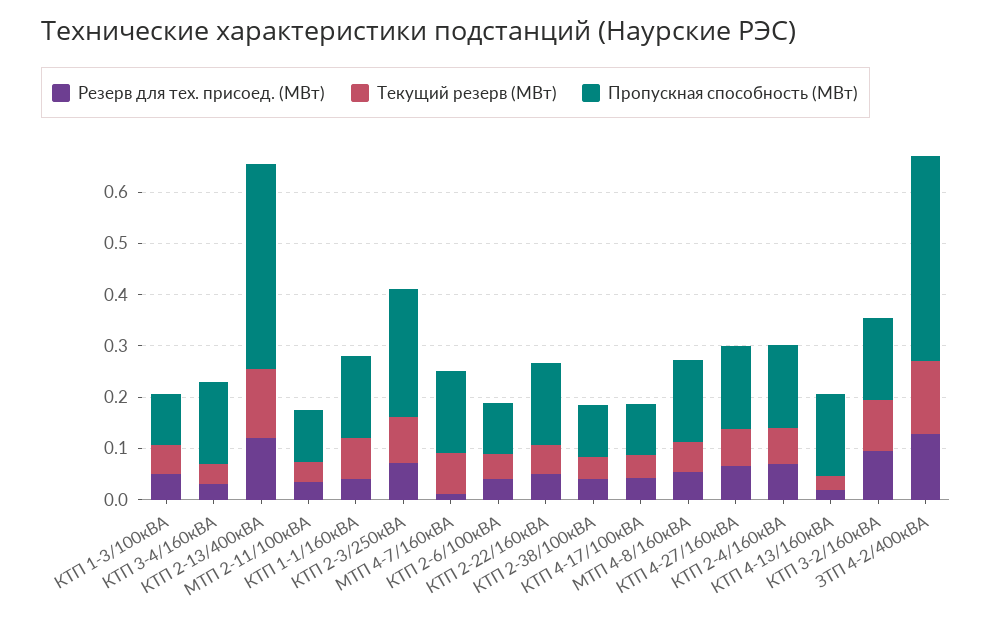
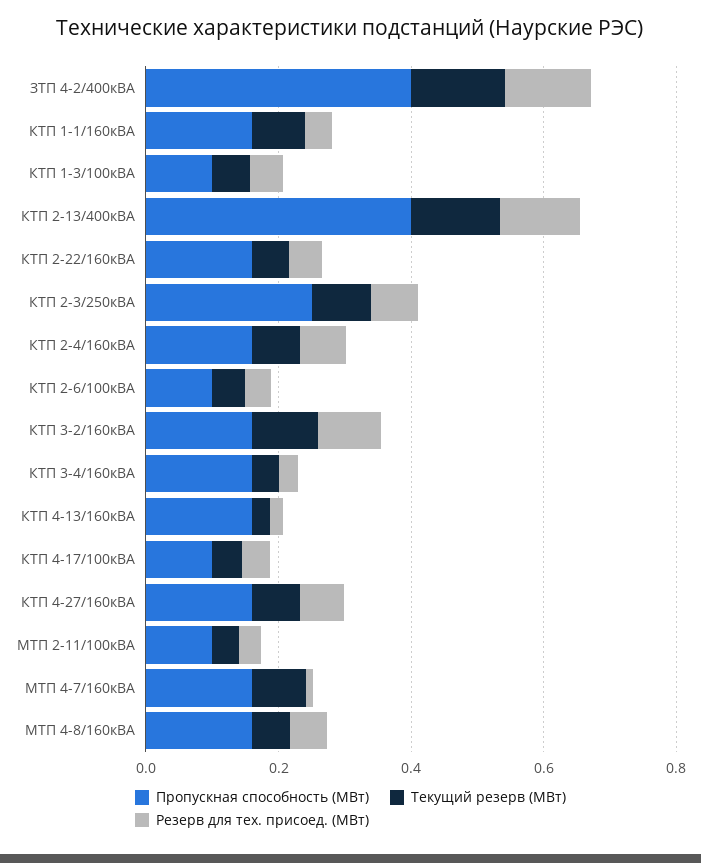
Резерв для тех. присоед. (МВт), КТП 2-38/100кВА: 0.04 -> none
Текущий резерв (МВт), КТП 2-38/100кВА: 0.04 -> none
Пропускная способность (МВт), КТП 2-38/100кВА: 0.1 -> none

